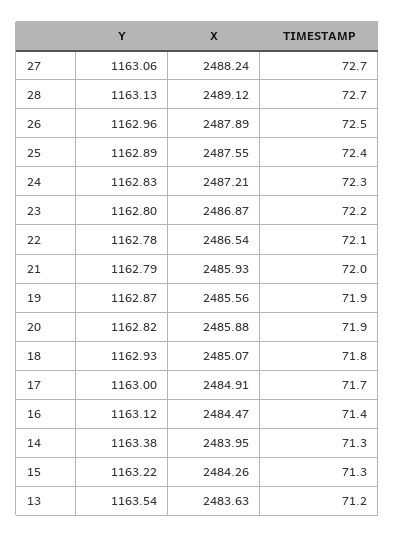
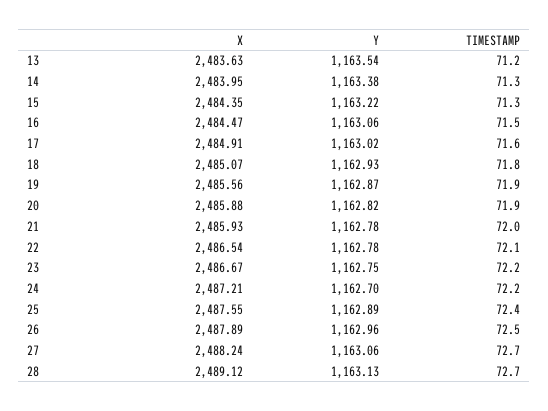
Y, 24: 1162.83 -> 1162.7
TIMESTAMP, 24: 72.3 -> 72.2
Y, 23: 1162.8 -> 1162.75
X, 23: 2486.87 -> 2486.67
Y, 21: 1162.79 -> 1162.78
Y, 17: 1163 -> 1163.02
TIMESTAMP, 17: 71.7 -> 71.6
Y, 16: 1163.12 -> 1163.06
TIMESTAMP, 16: 71.4 -> 71.5
X, 15: 2484.26 -> 2484.35

